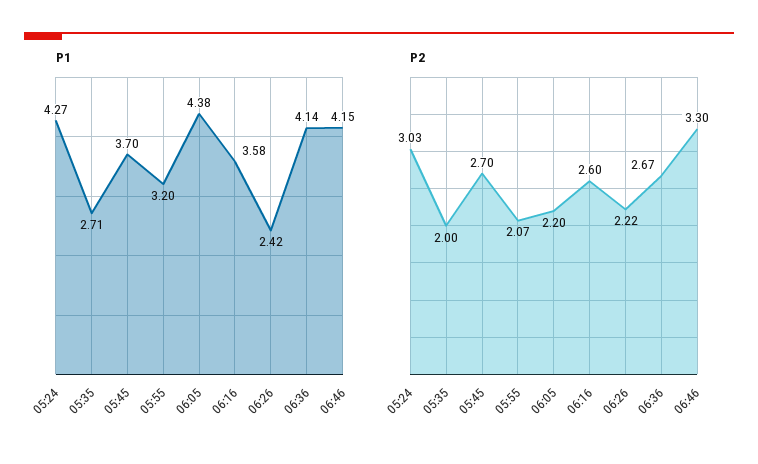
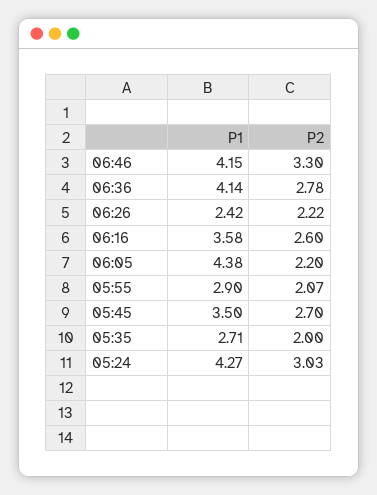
P1, 05:45: 3.7 -> 3.5
P1, 05:55: 3.2 -> 2.9
P2, 06:36: 2.67 -> 2.78

